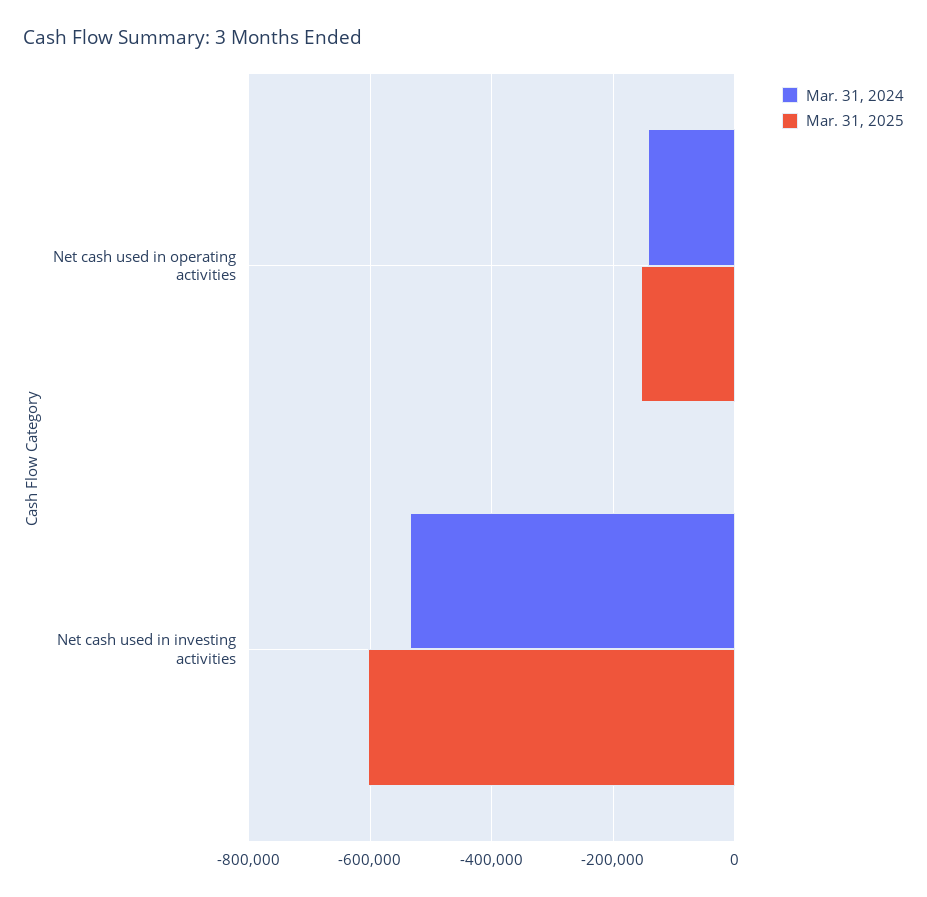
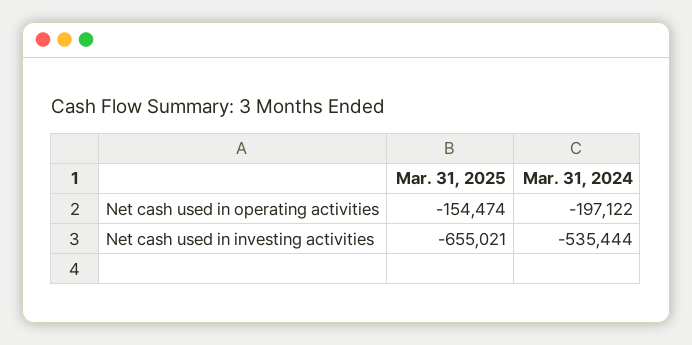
Mar. 31, 2024, Net cash used in operating activities: -140000 -> -197122
Mar. 31, 2025, Net cash used in investing activities: -600000 -> -655021

